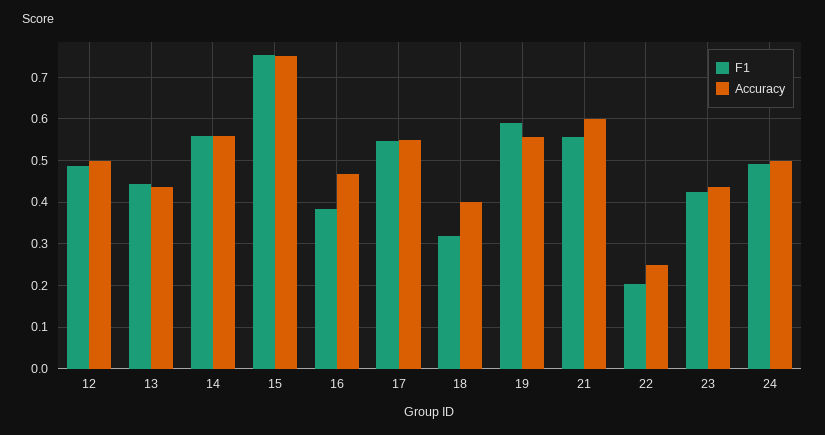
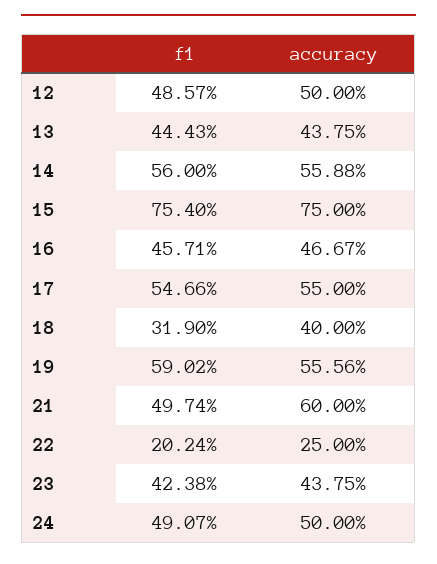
F1, 16: 0.38 -> 0.4571
F1, 21: 0.56 -> 0.4974

